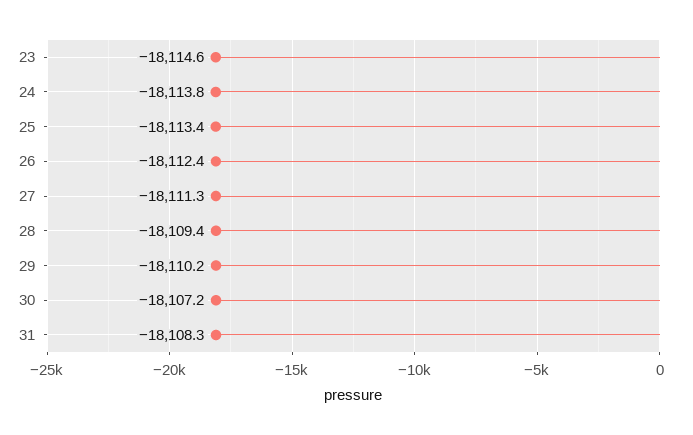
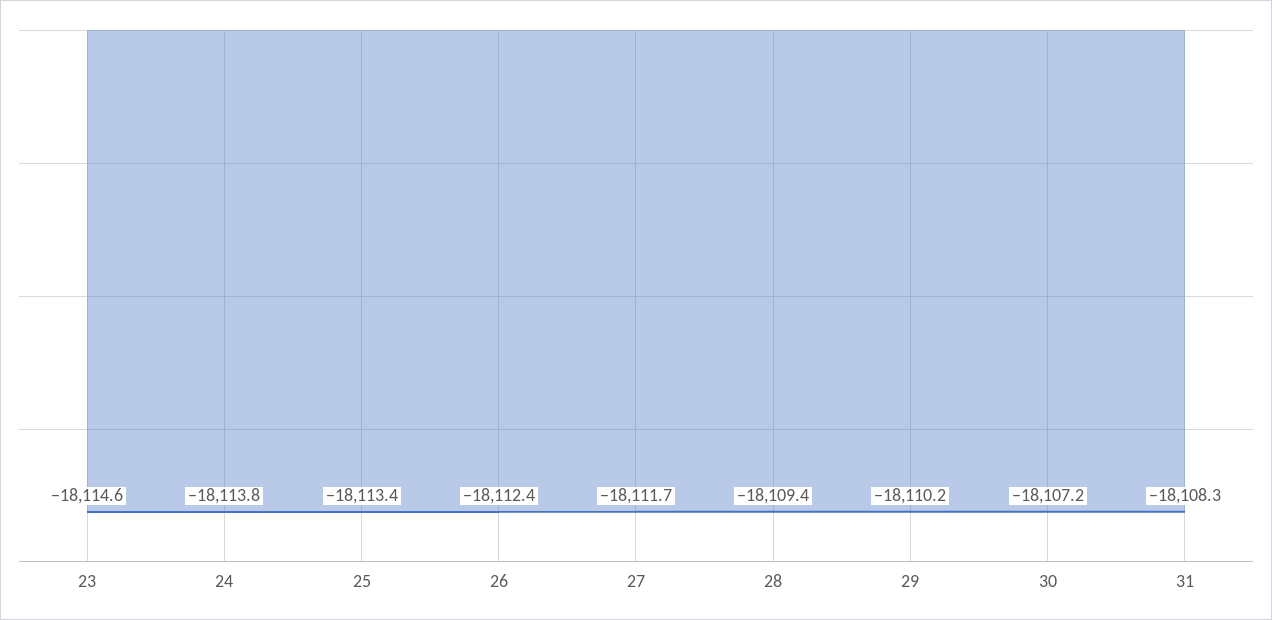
27: -18111.3 -> -18111.7

